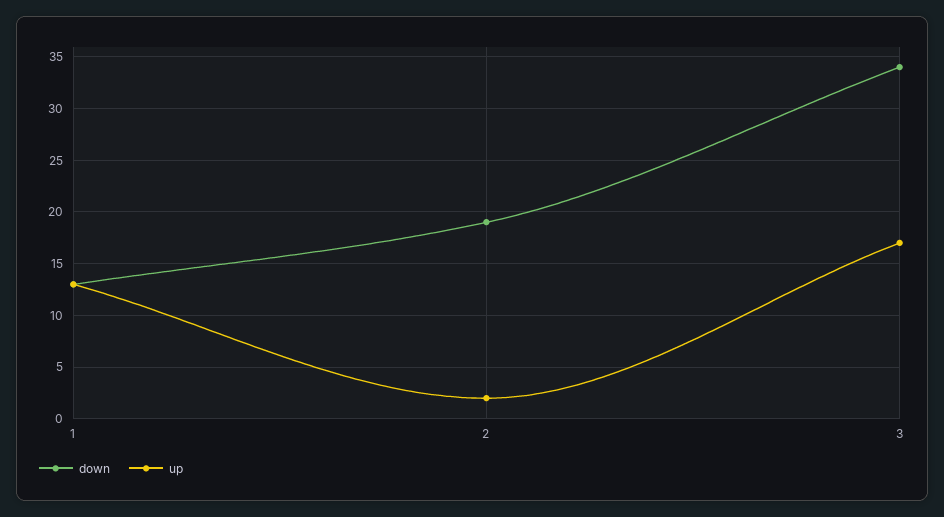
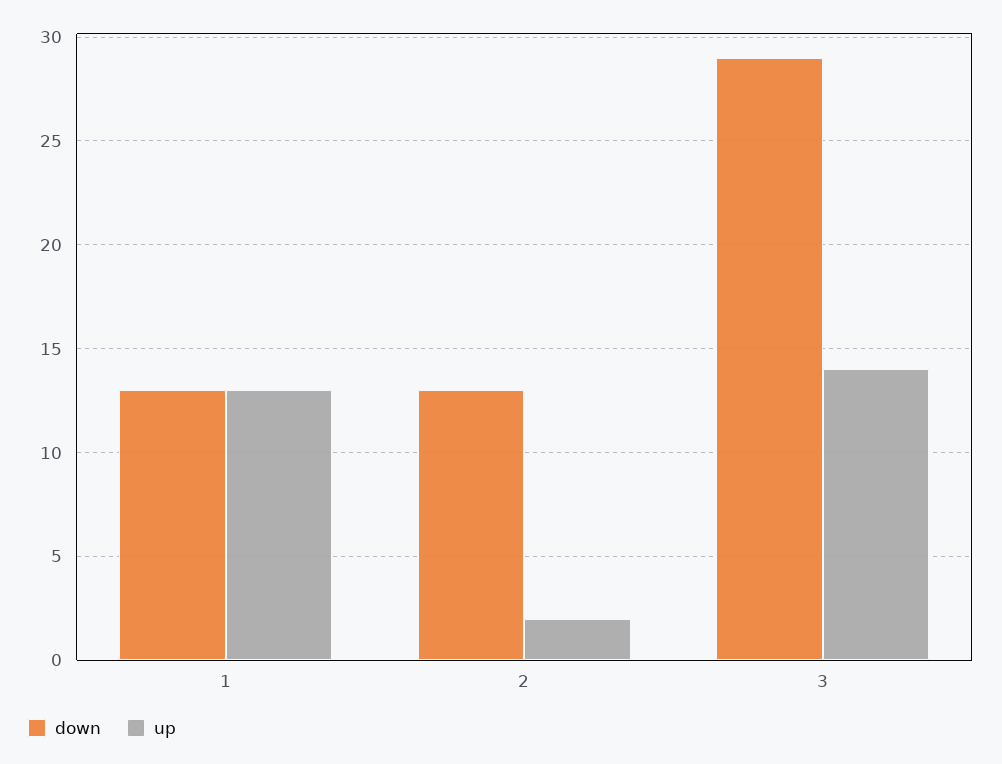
down, 2: 19 -> 13
down, 3: 34 -> 29
up, 3: 17 -> 14

